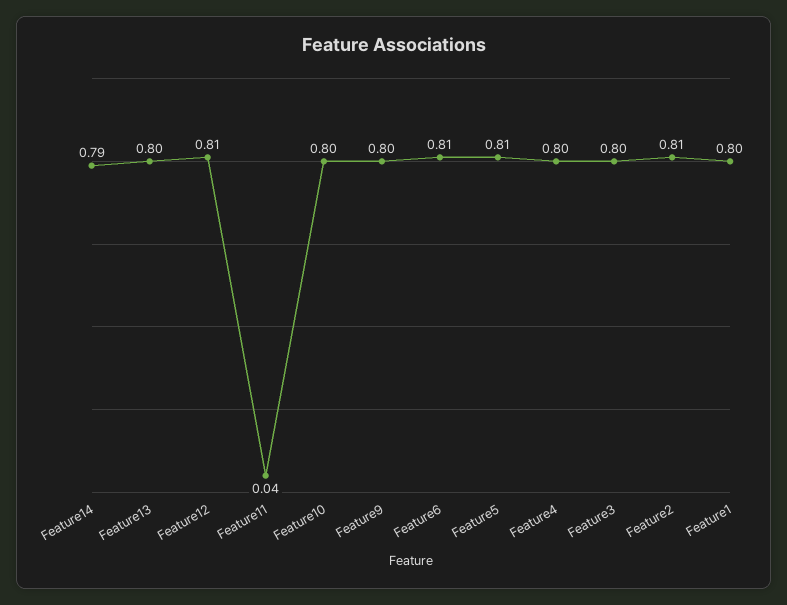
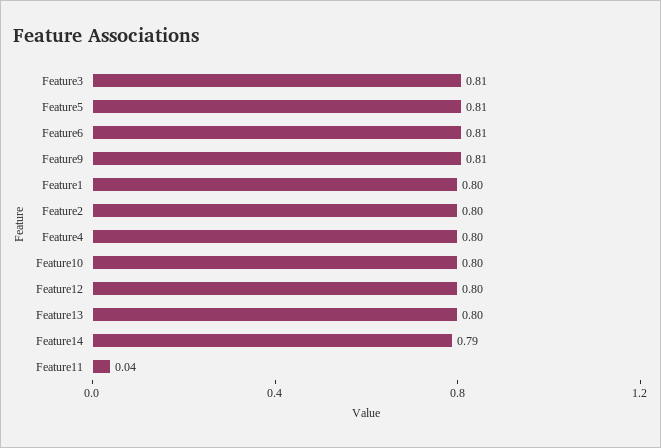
Feature12: 0.81 -> 0.8
Feature9: 0.8 -> 0.81
Feature3: 0.8 -> 0.81
Feature2: 0.81 -> 0.8

